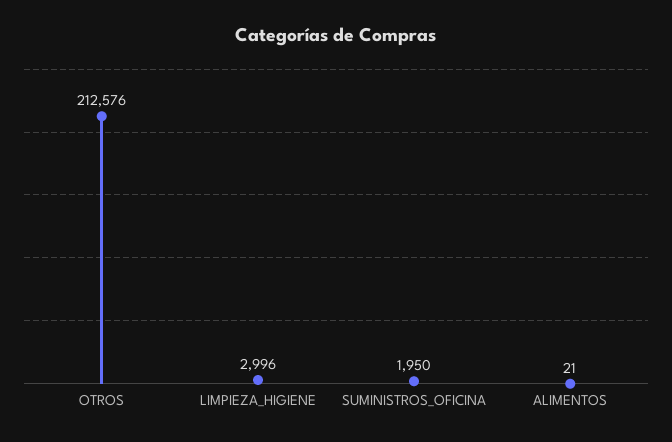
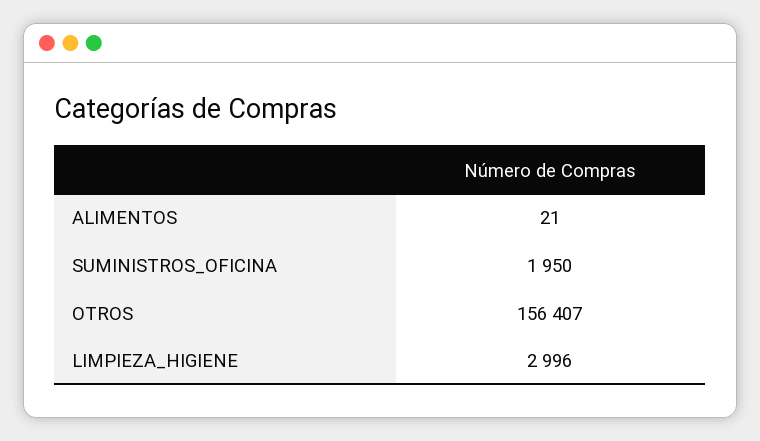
OTROS: 212576 -> 156407

